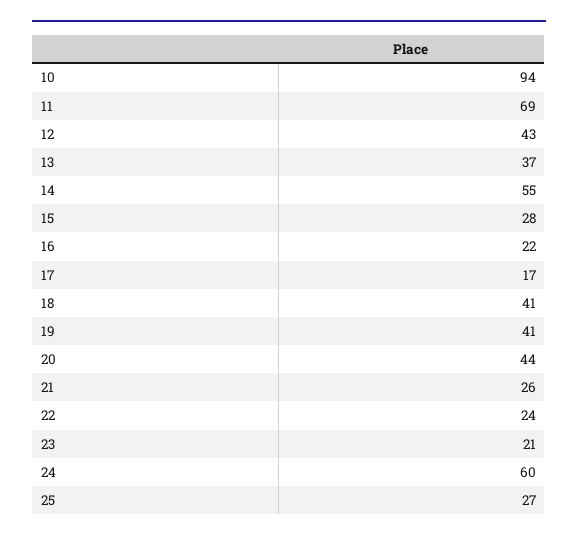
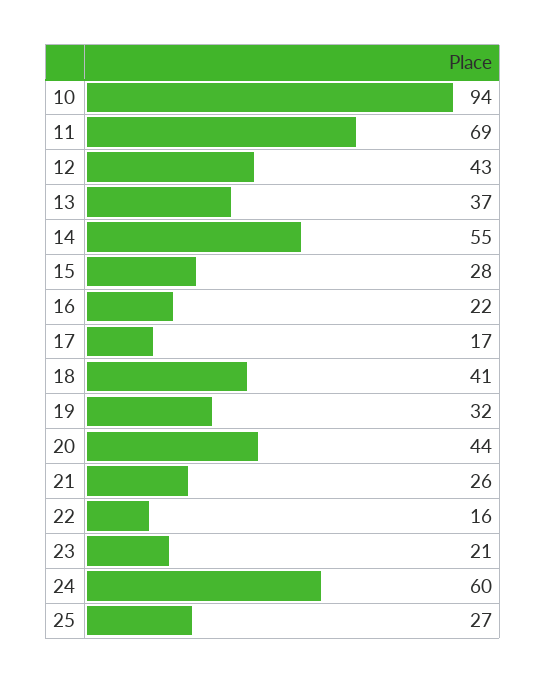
19: 41 -> 32
22: 24 -> 16

